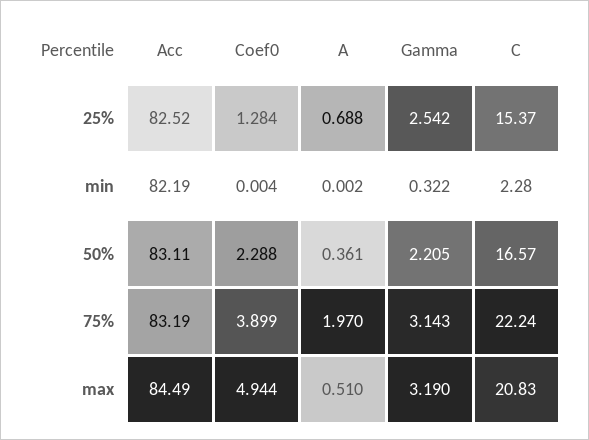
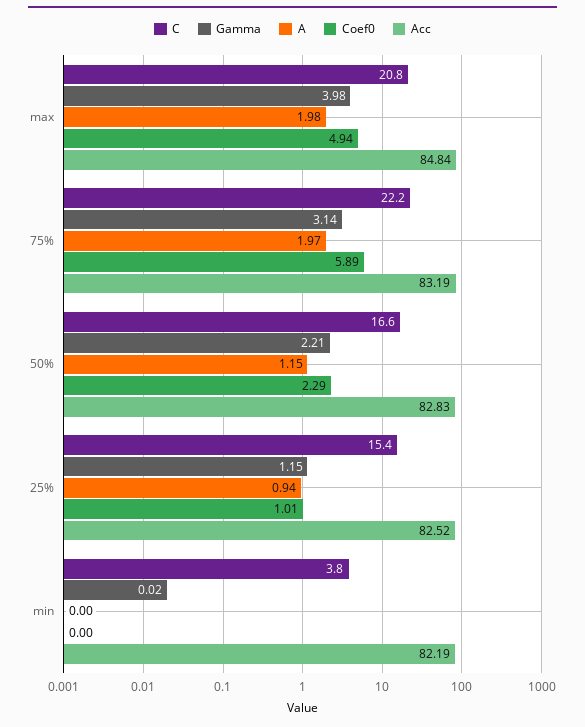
Coef0, 25%: 1.284 -> 1.01
A, 25%: 0.688 -> 0.94
Gamma, 25%: 2.542 -> 1.15
Gamma, min: 0.322 -> 0.02
C, min: 2.28 -> 3.8
Acc, 50%: 83.11 -> 82.83
A, 50%: 0.361 -> 1.15
Coef0, 75%: 3.899 -> 5.89
Acc, max: 84.49 -> 84.84
A, max: 0.51 -> 1.98
Gamma, max: 3.19 -> 3.98

